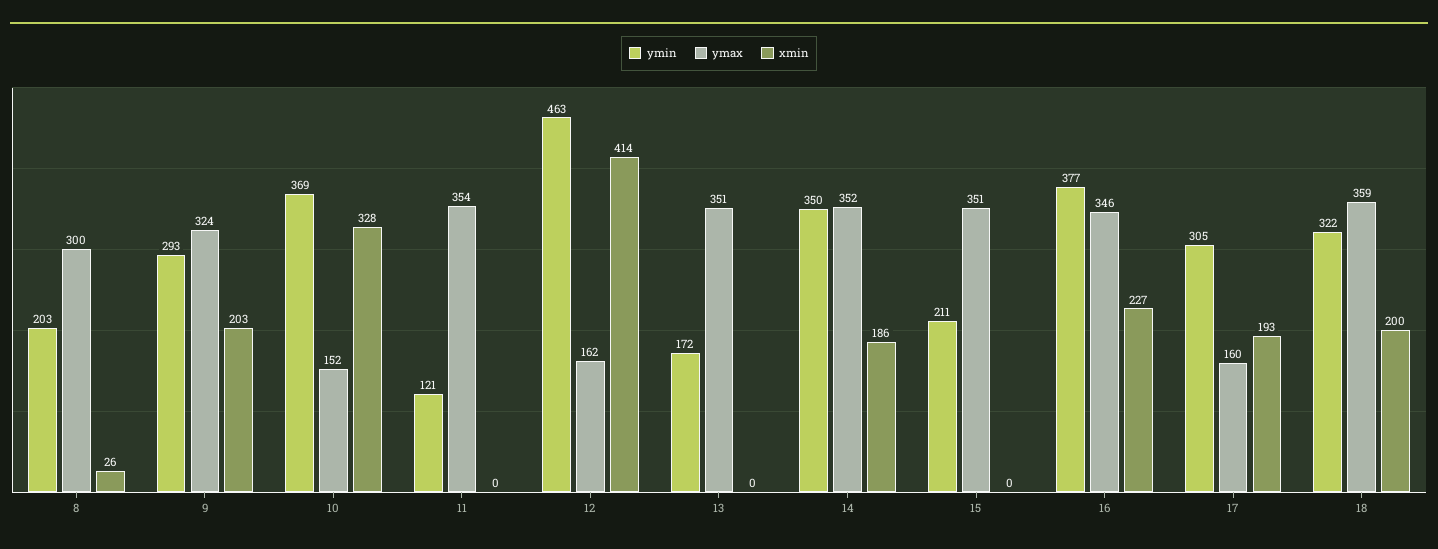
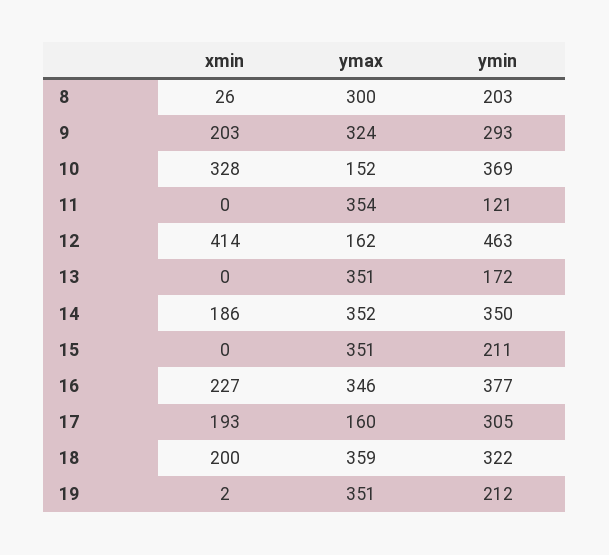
xmin, 19: none -> 2
ymax, 19: none -> 351
ymin, 19: none -> 212

